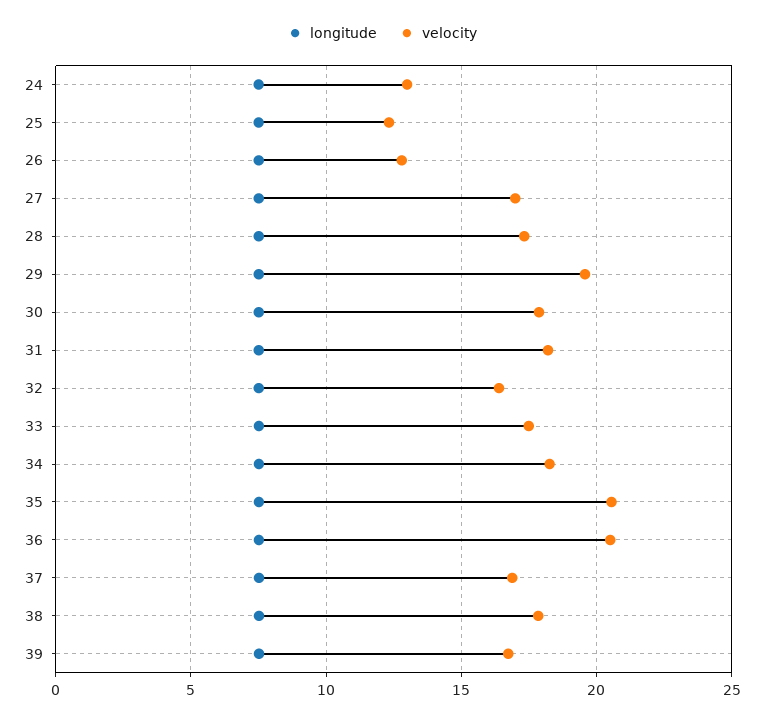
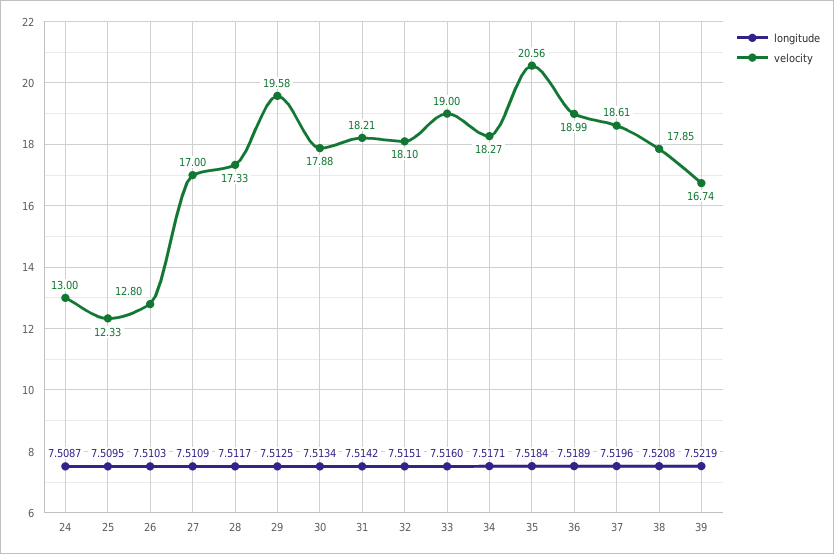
velocity, 32: 16.5 -> 18.1
velocity, 33: 17.5 -> 19
velocity, 36: 20.5 -> 18.99
velocity, 37: 17 -> 18.61

